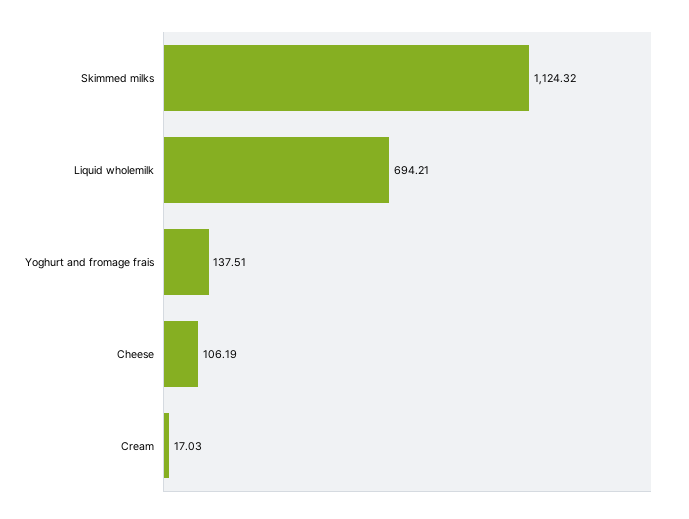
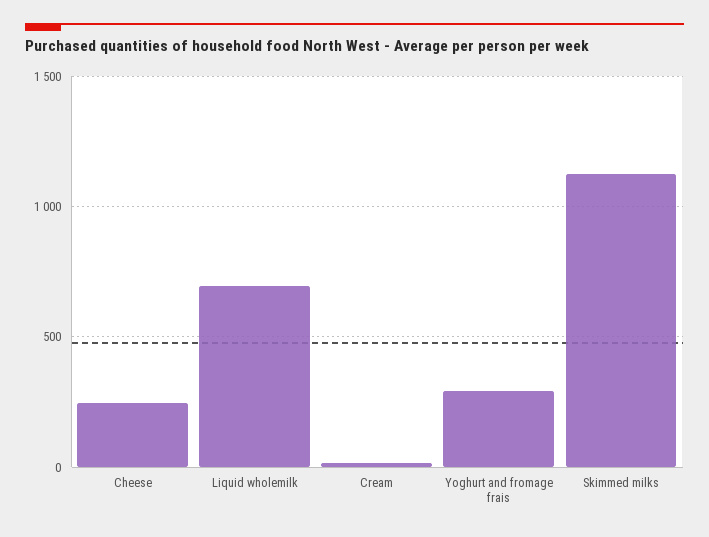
Yoghurt and fromage frais: 137.51 -> 300
Cheese: 106.19 -> 250

